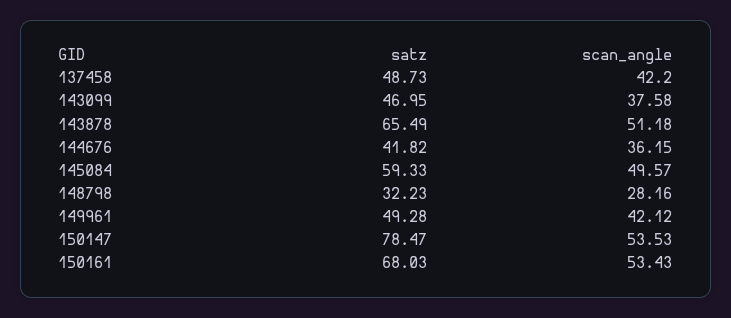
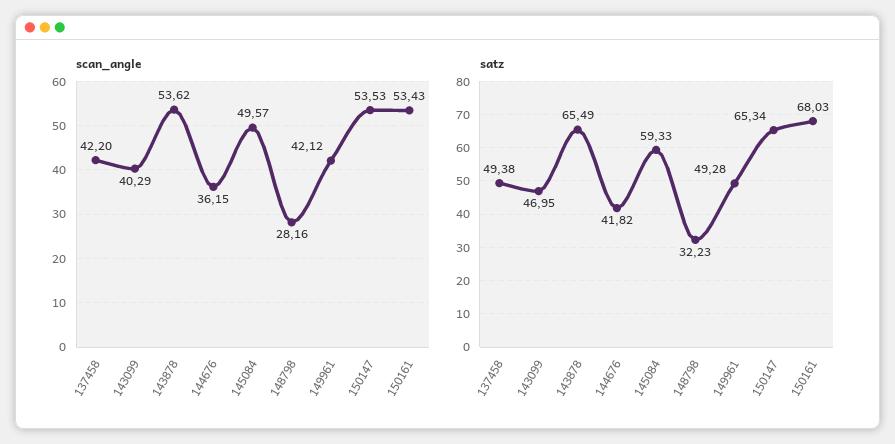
satz, 137458: 48.73 -> 49.38
scan_angle, 143099: 37.58 -> 40.29
scan_angle, 143878: 51.18 -> 53.62
satz, 150147: 78.47 -> 65.34

